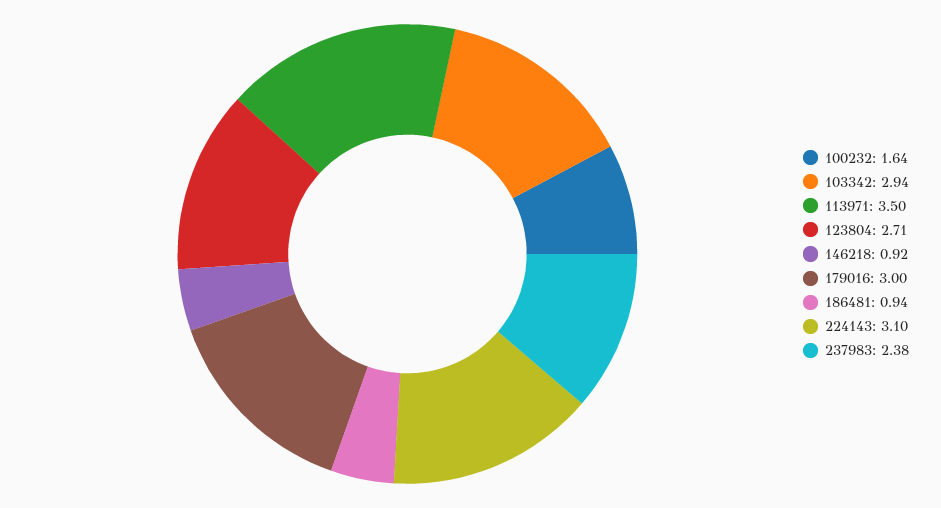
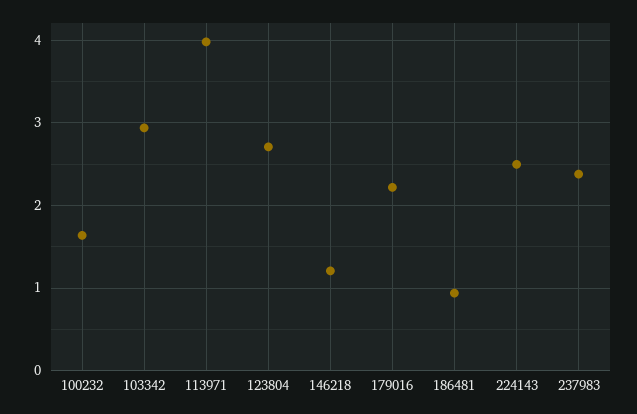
113971: 3.5 -> 4
146218: 0.92 -> 1.2
179016: 3 -> 2.2
224143: 3.1 -> 2.5

